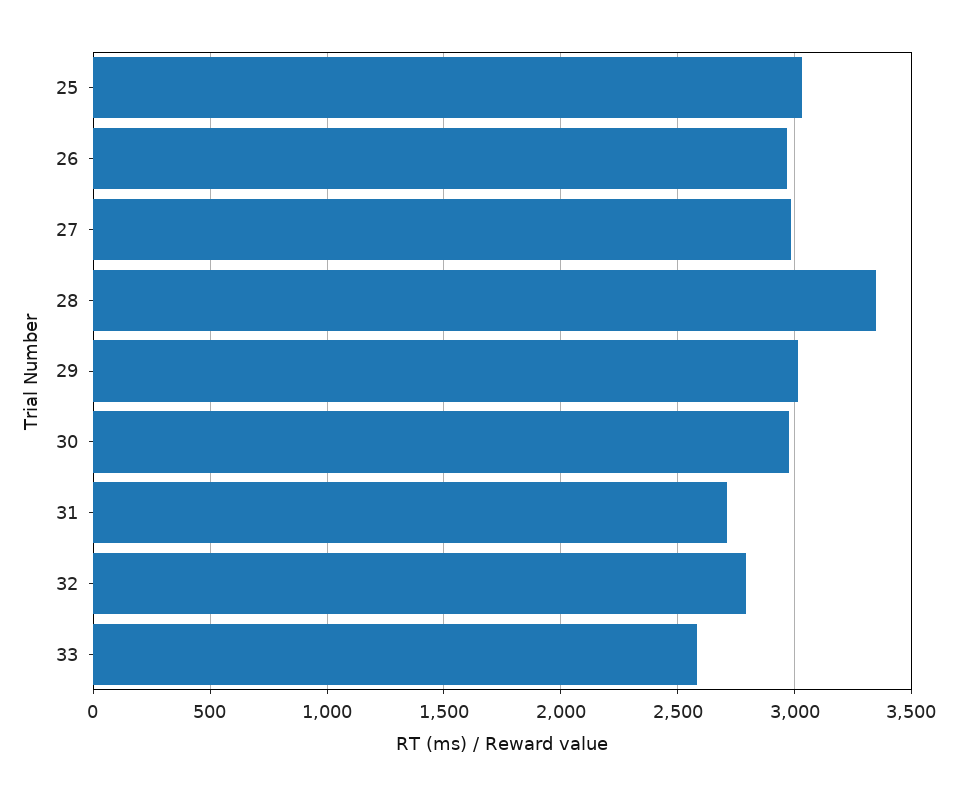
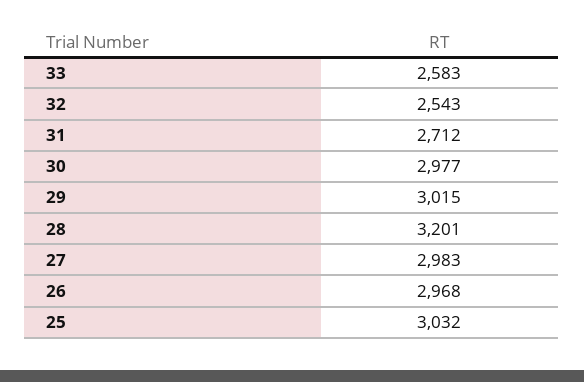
28: 3350 -> 3201
32: 2800 -> 2543

